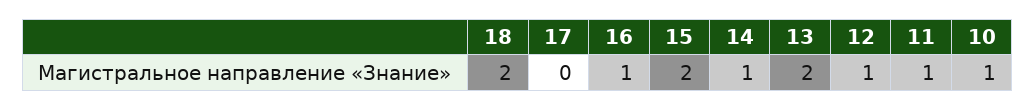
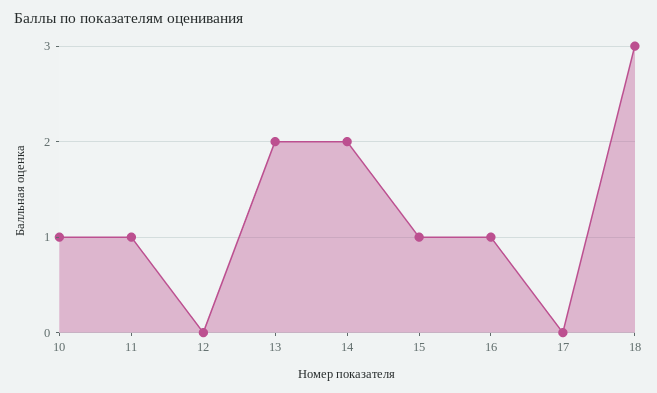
18: 2 -> 3
15: 2 -> 1
14: 1 -> 2
12: 1 -> 0

